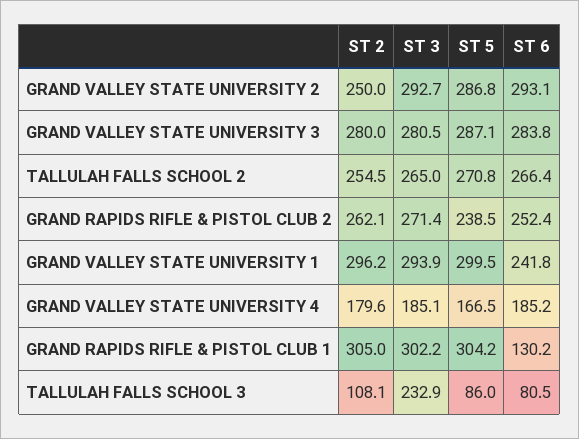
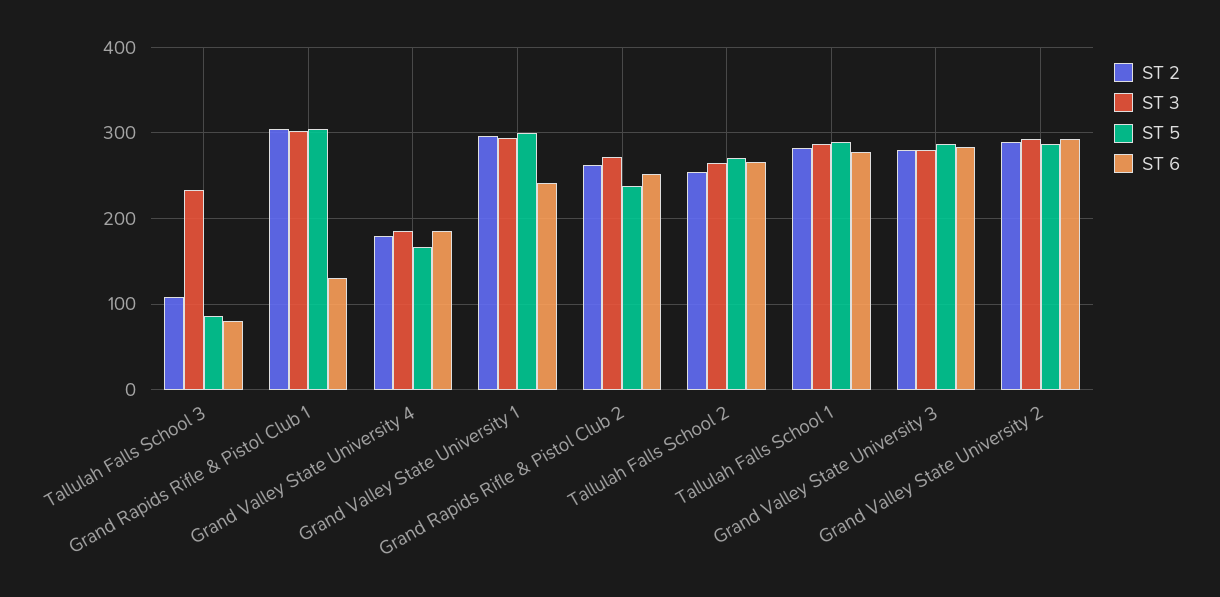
ST 2, GRAND VALLEY STATE UNIVERSITY 2: 250 -> 290
ST 2, Tallulah Falls School 1: none -> 280
ST 3, Tallulah Falls School 1: none -> 290
ST 5, Tallulah Falls School 1: none -> 290
ST 6, Tallulah Falls School 1: none -> 280

